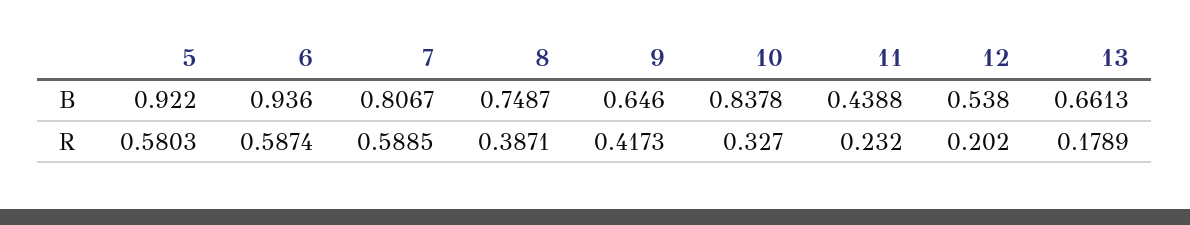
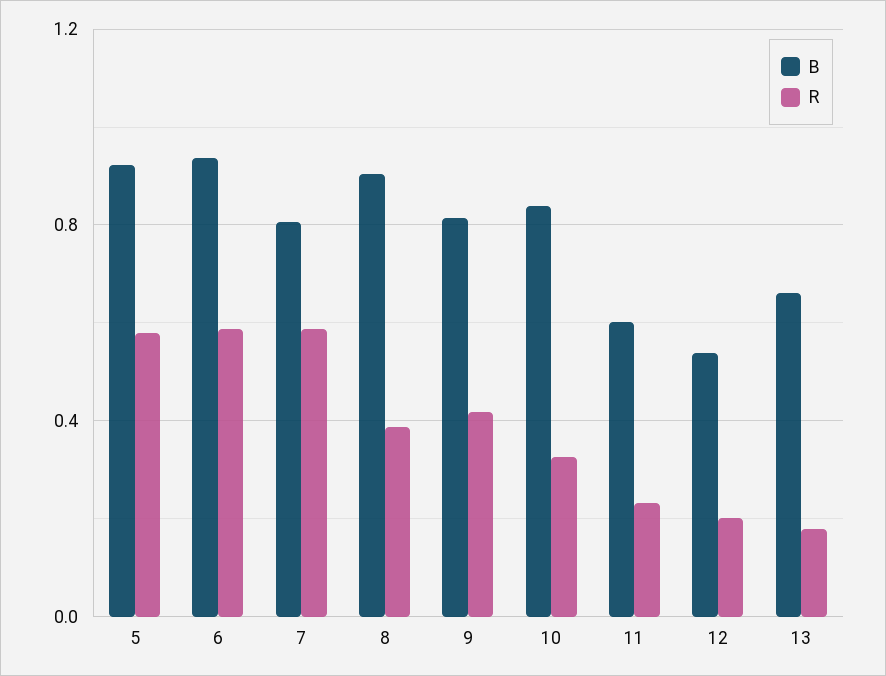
B, 8: 0.7487 -> 0.9
B, 9: 0.646 -> 0.8
B, 11: 0.4388 -> 0.6

